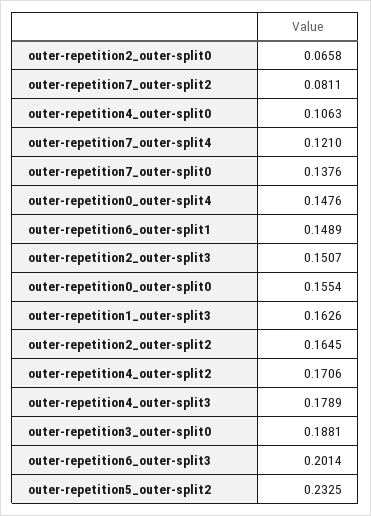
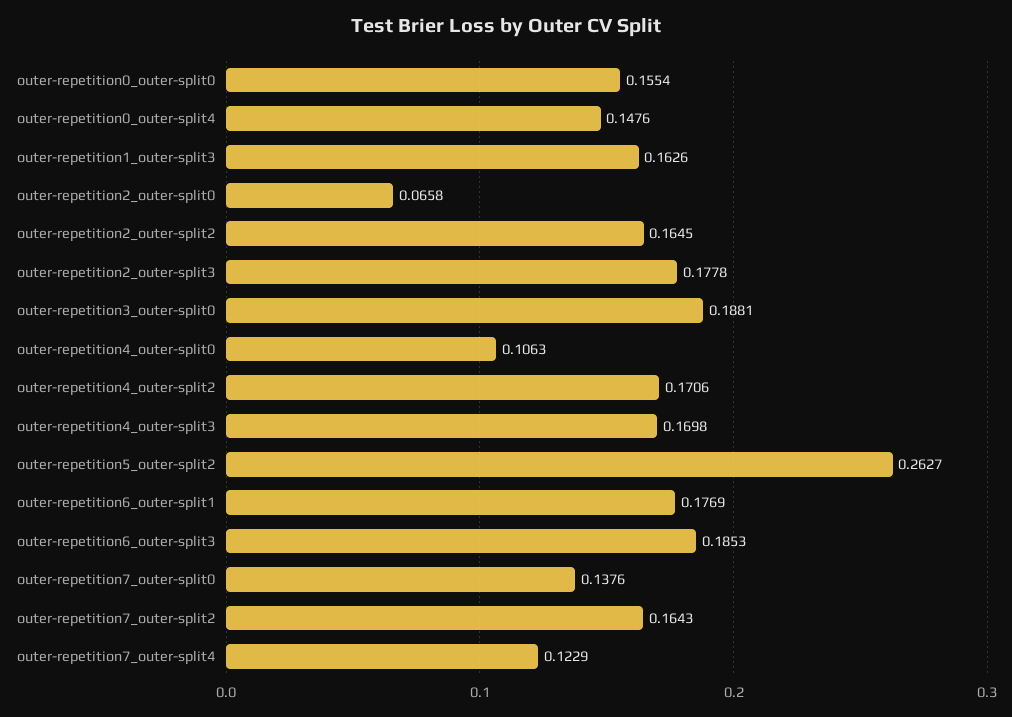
outer-repetition7_outer-split2: 0.0811 -> 0.1643
outer-repetition7_outer-split4: 0.121 -> 0.1229
outer-repetition6_outer-split1: 0.1489 -> 0.1769
outer-repetition2_outer-split3: 0.1507 -> 0.1778
outer-repetition4_outer-split3: 0.1789 -> 0.1698
outer-repetition6_outer-split3: 0.2014 -> 0.1853
outer-repetition5_outer-split2: 0.2325 -> 0.2627

